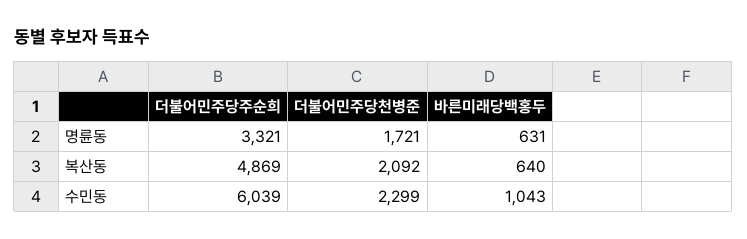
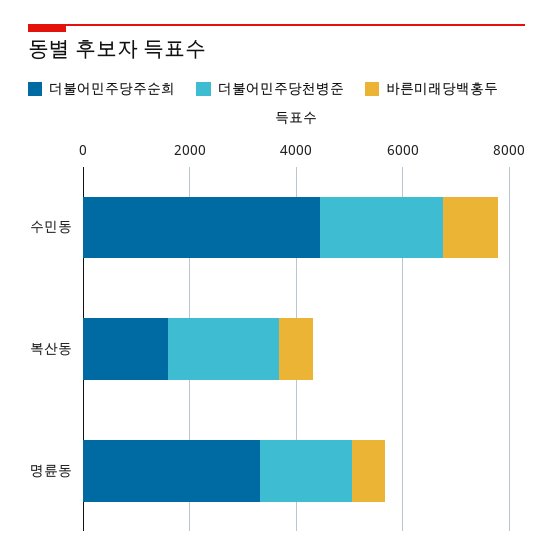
더불어민주당주순희, 복산동: 4869 -> 1500
더불어민주당주순희, 수민동: 6039 -> 4500

